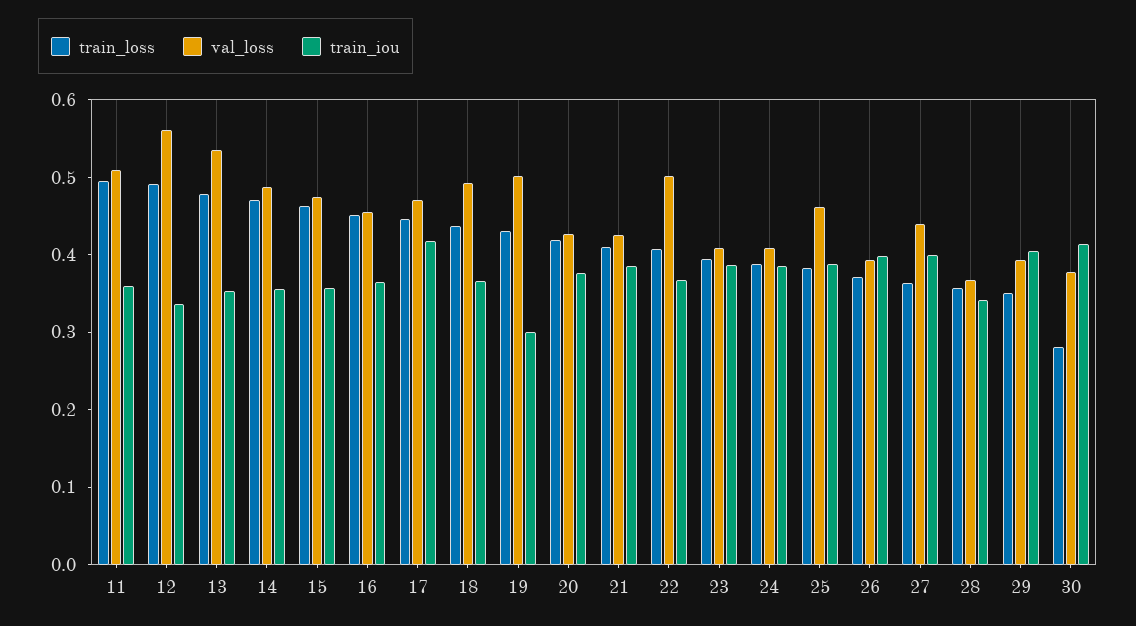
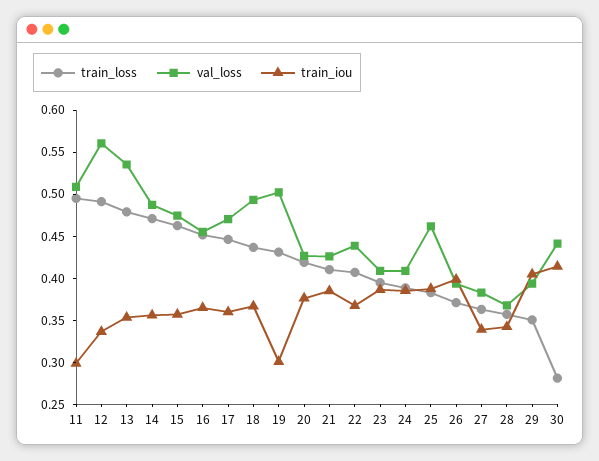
train_iou, 11: 0.36 -> 0.3
train_iou, 17: 0.42 -> 0.36
val_loss, 22: 0.5 -> 0.44
val_loss, 27: 0.44 -> 0.38
train_iou, 27: 0.4 -> 0.34
val_loss, 30: 0.38 -> 0.44

